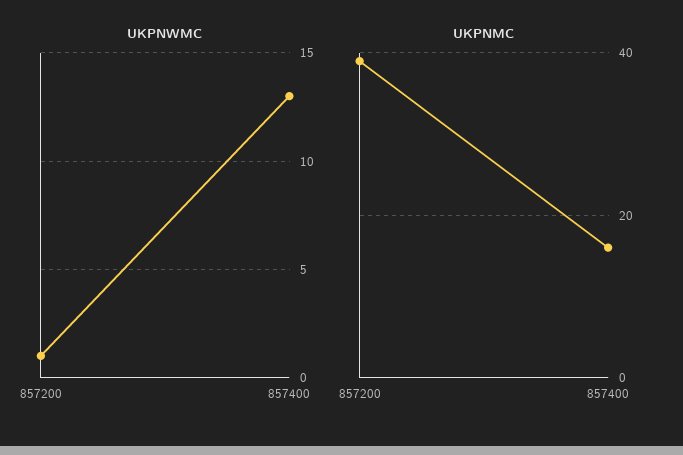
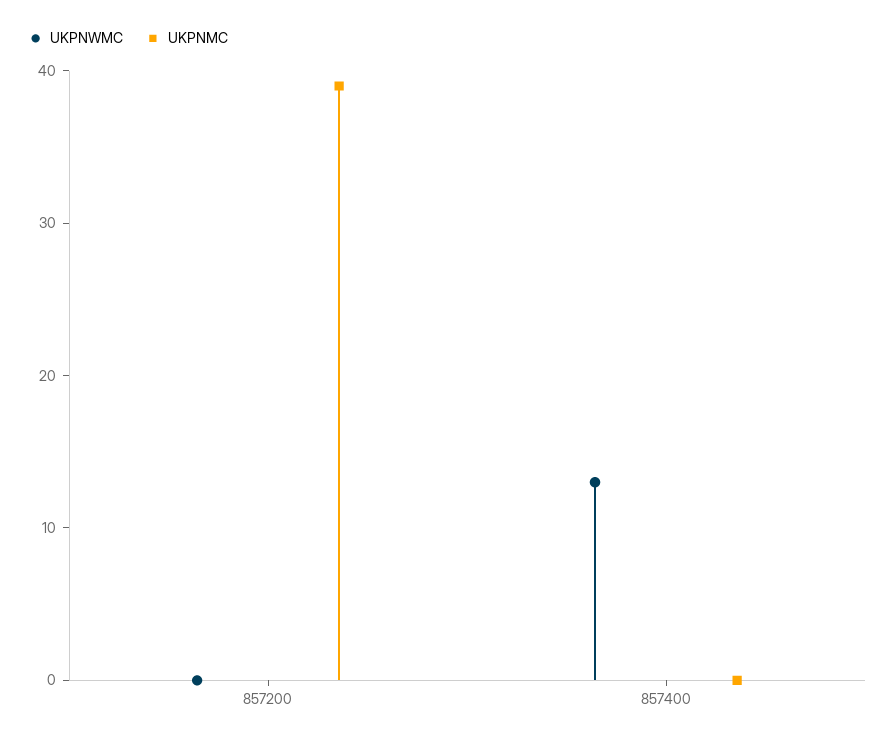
UKPNWMC, 857200: 1 -> 0
UKPNMC, 857400: 15 -> 0

